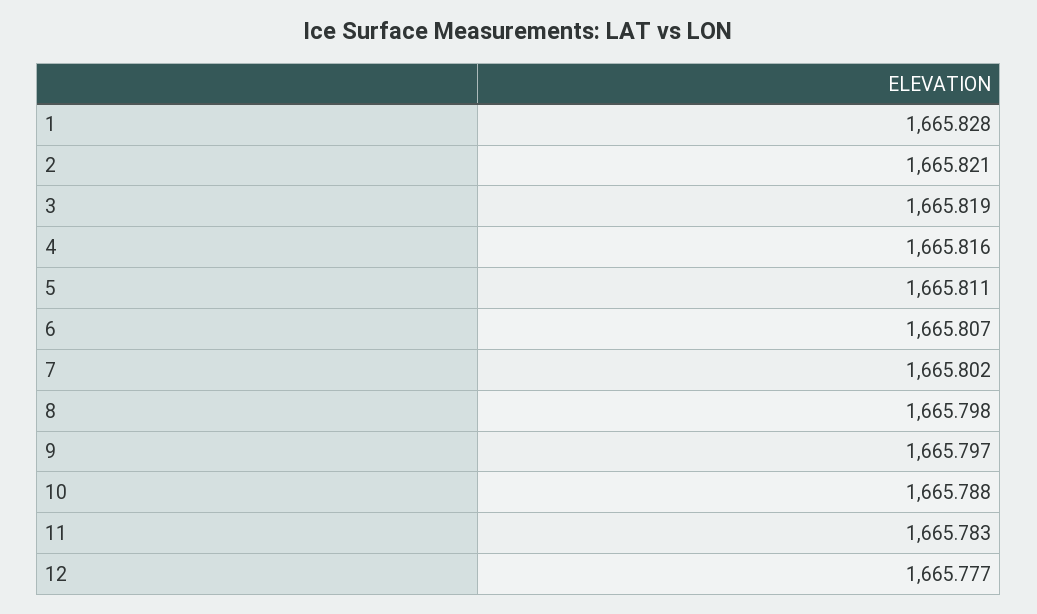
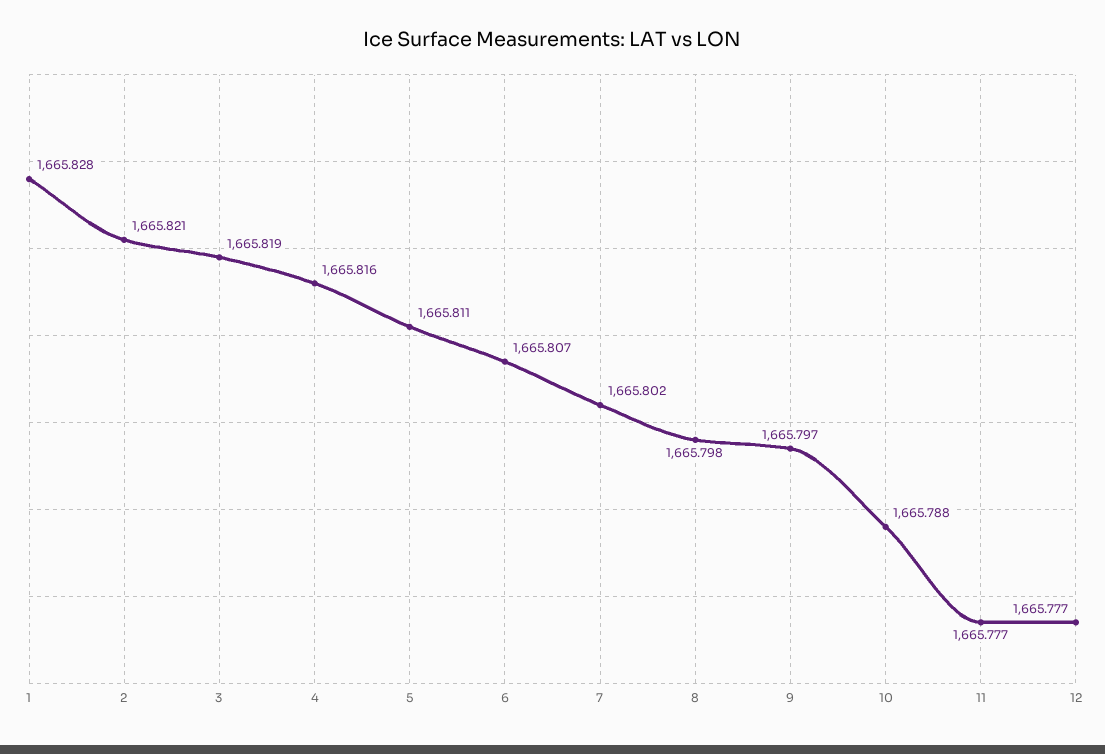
11: 1665.783 -> 1665.777

